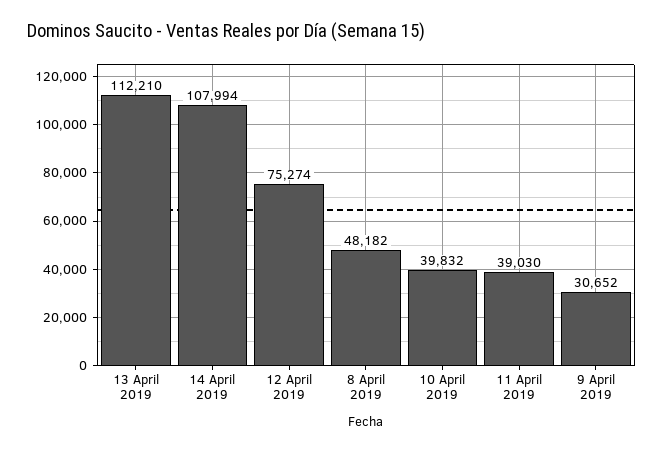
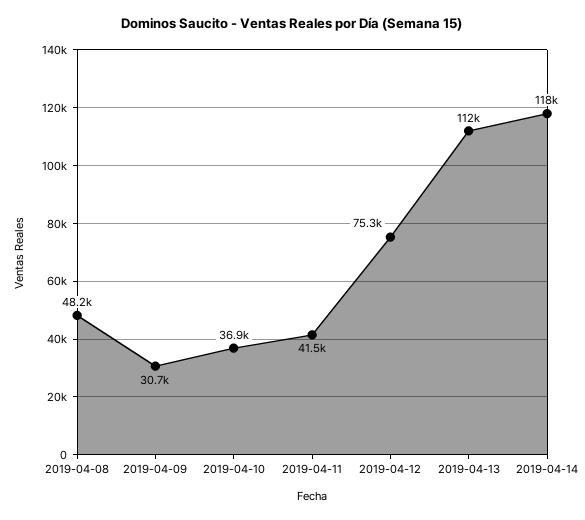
14 April 2019: 107994 -> 118000
10 April 2019: 39832 -> 36900
11 April 2019: 39030 -> 41500

